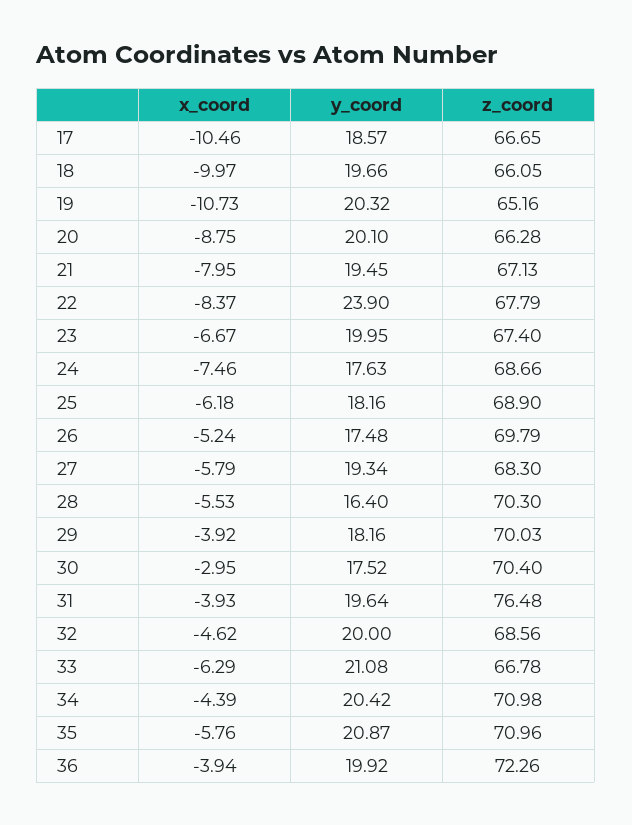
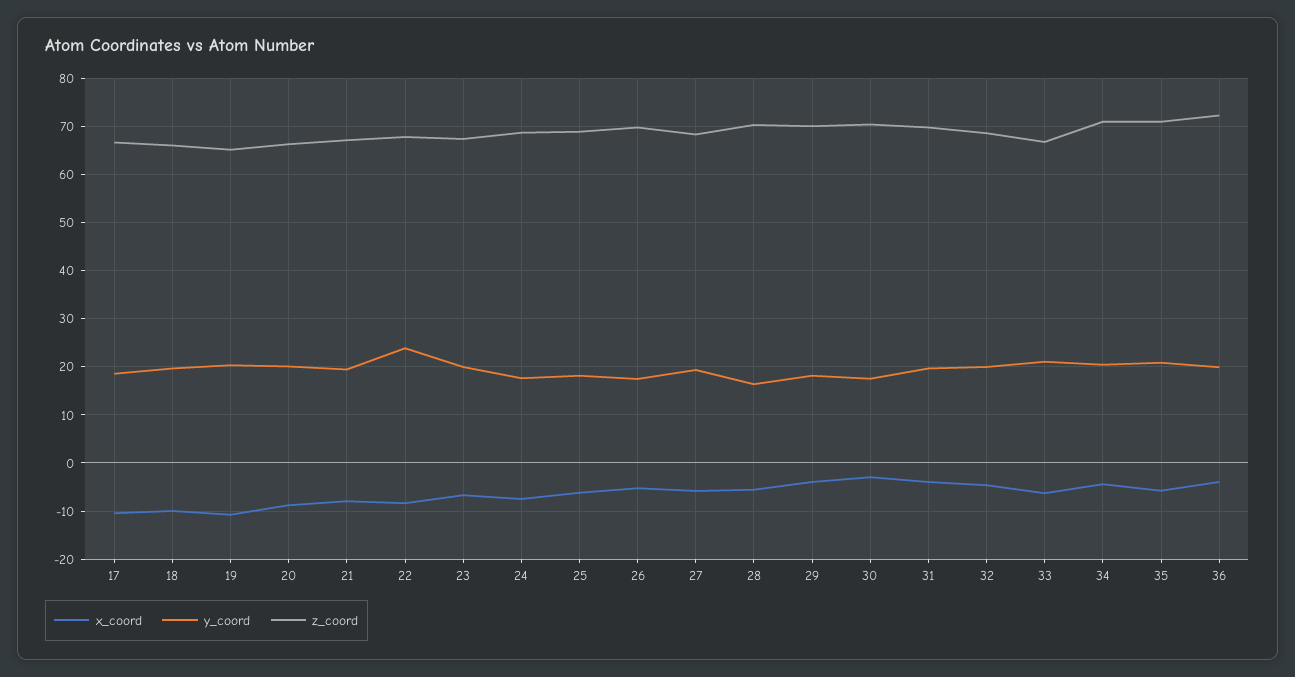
z_coord, 31: 76.48 -> 70

